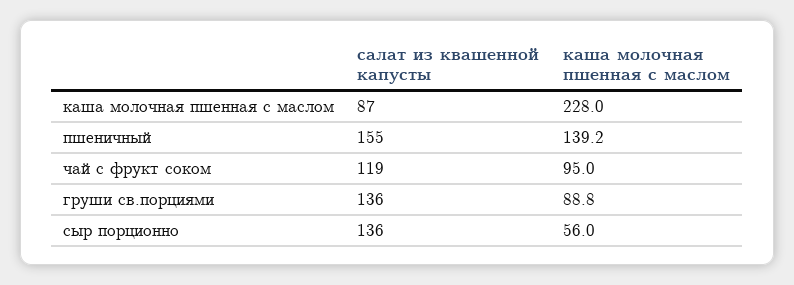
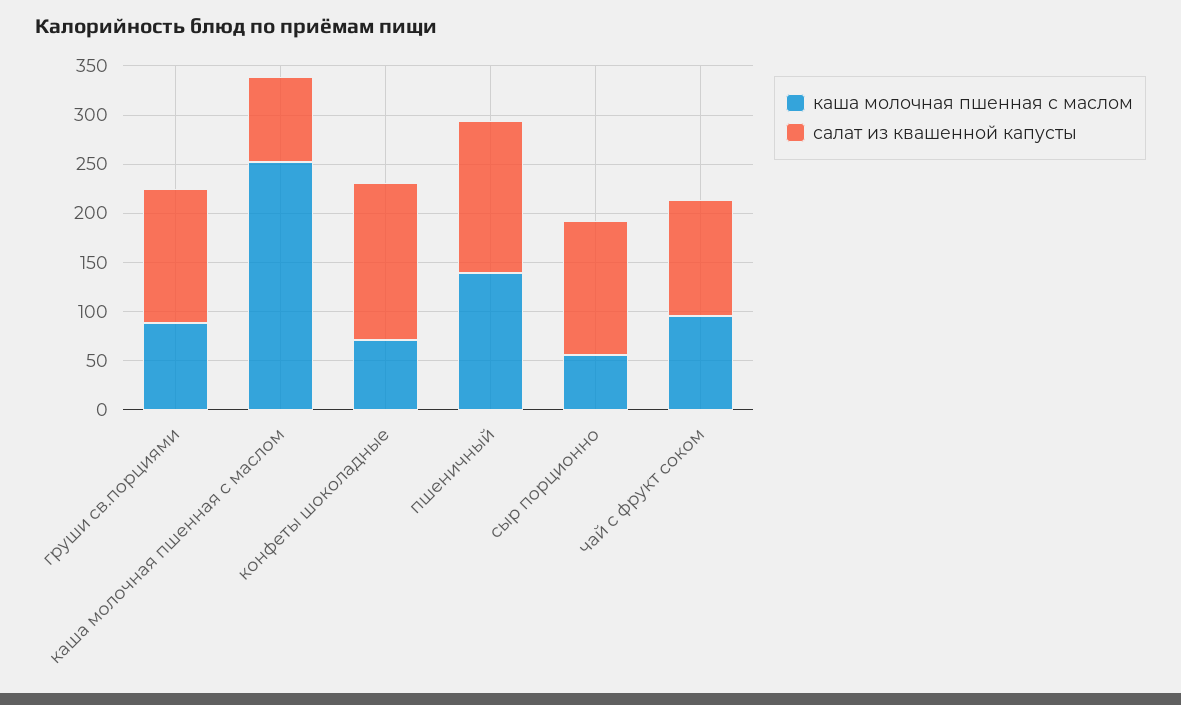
каша молочная пшенная с маслом, каша молочная пшенная с маслом: 228 -> 250
каша молочная пшенная с маслом, конфеты шоколадные: none -> 70
салат из квашенной капусты, конфеты шоколадные: none -> 160

